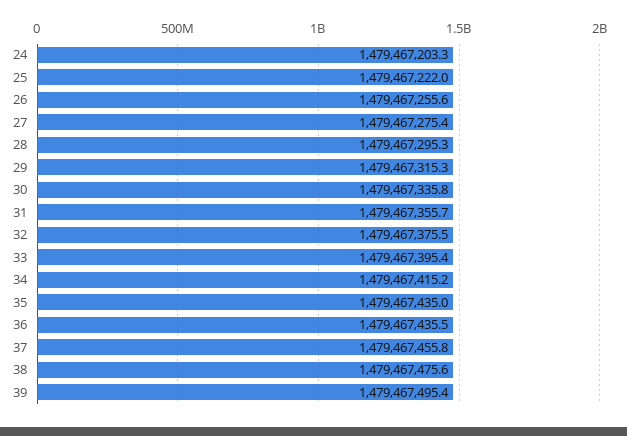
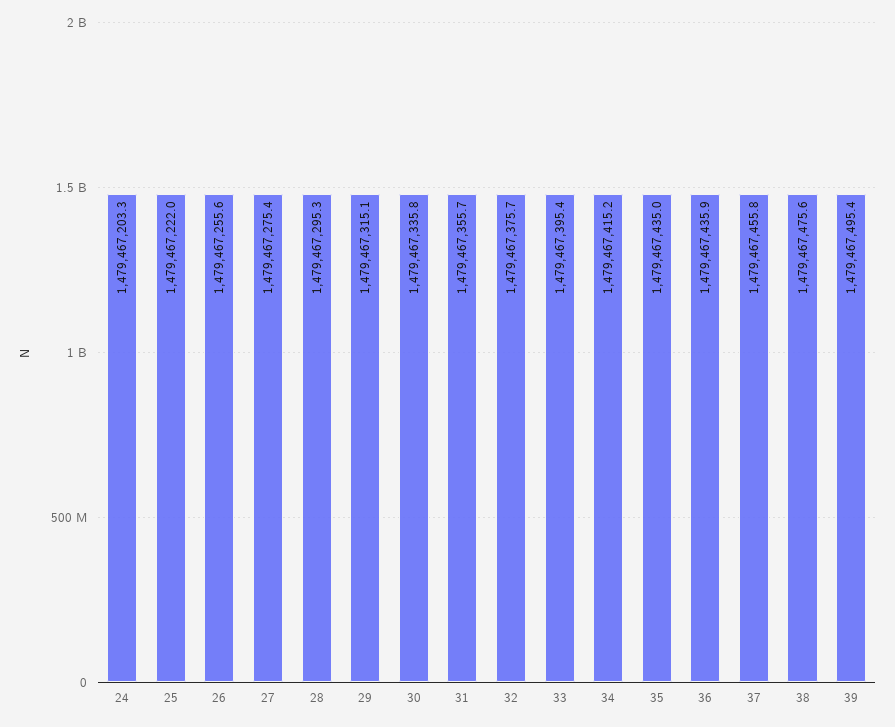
29: 1479467315.3 -> 1479467315.1
32: 1479467375.5 -> 1479467375.7
36: 1479467435.5 -> 1479467435.9

